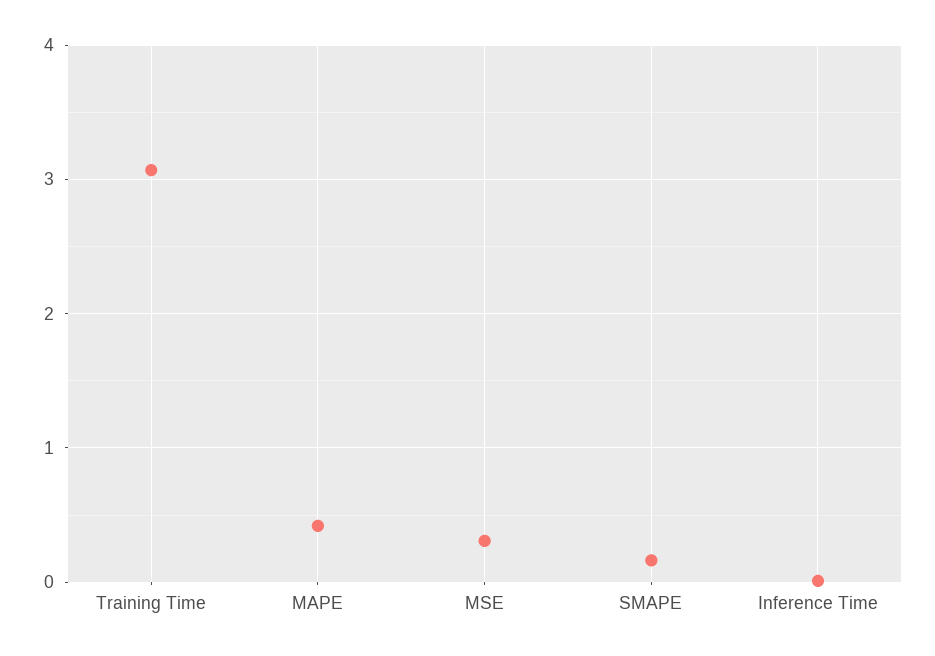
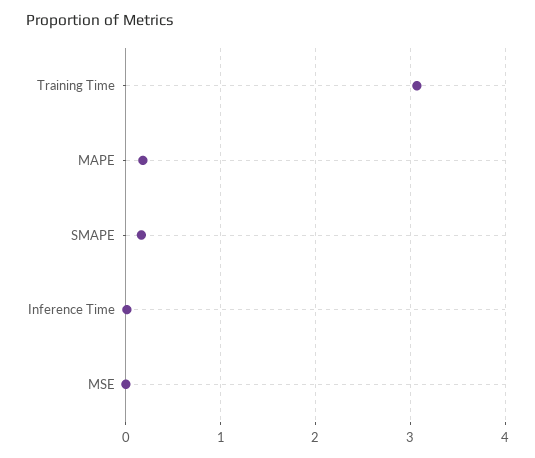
MAPE: 0.4 -> 0.2
MSE: 0.3 -> 0

